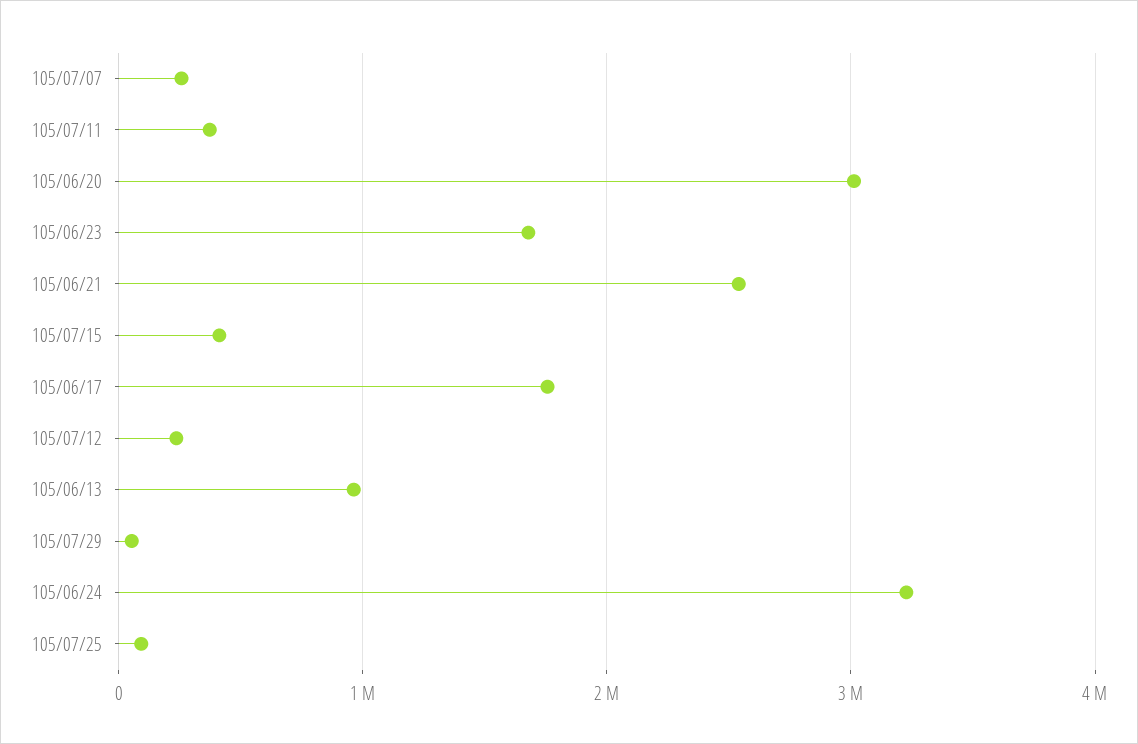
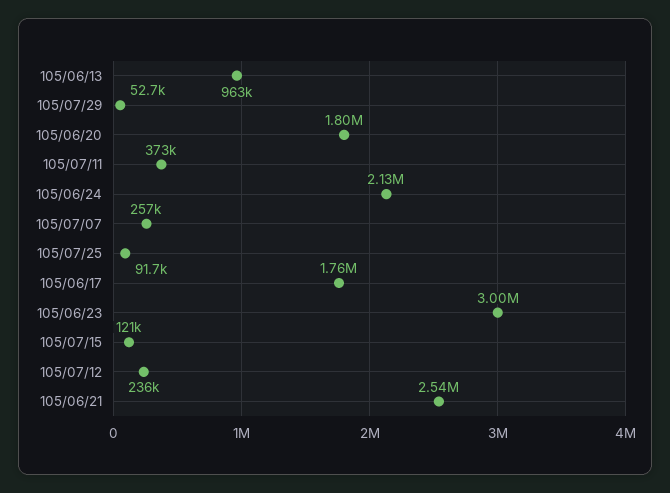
105/06/20: 3000000 -> 1800000
105/06/23: 1700000 -> 3000000
105/07/15: 400000 -> 121000
105/06/24: 3200000 -> 2130000

